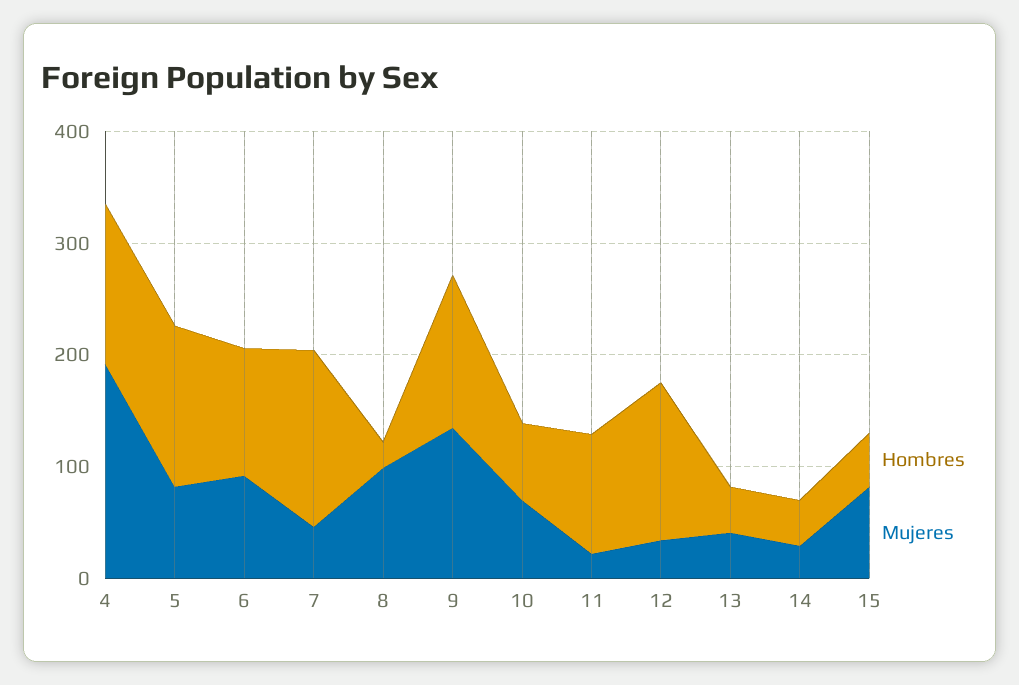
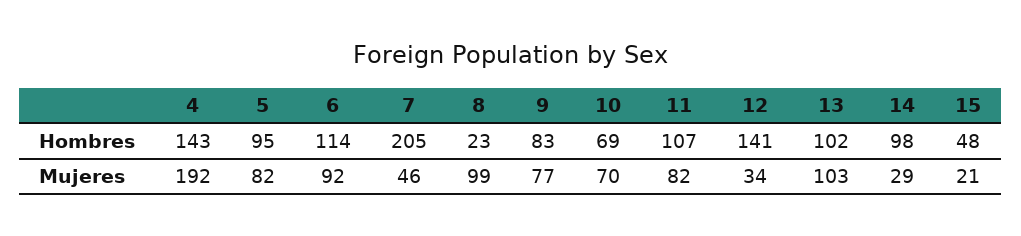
Hombres, 5: 140 -> 95
Hombres, 7: 160 -> 205
Hombres, 9: 140 -> 83
Mujeres, 9: 140 -> 77
Mujeres, 11: 20 -> 82
Hombres, 13: 40 -> 102
Mujeres, 13: 40 -> 103
Hombres, 14: 40 -> 98
Mujeres, 15: 80 -> 21

